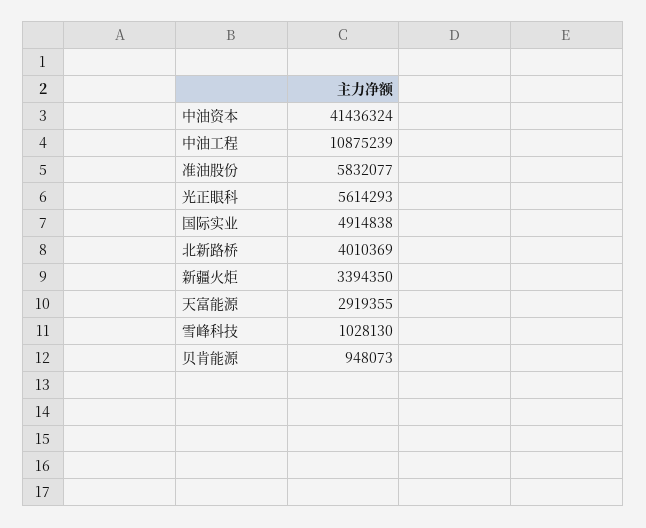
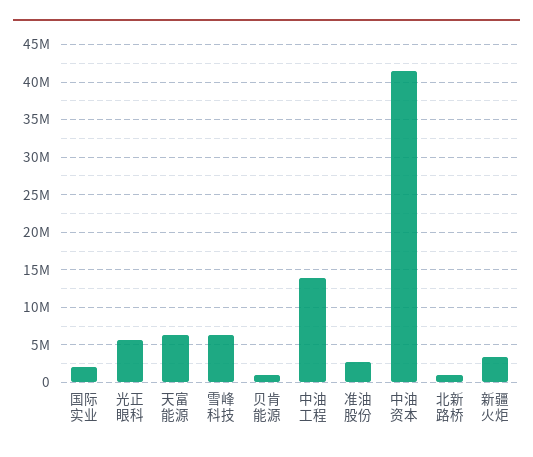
中油工程: 10875239 -> 14000000
准油股份: 5832077 -> 3000000
国际实业: 4914838 -> 2000000
北新路桥: 4010369 -> 1000000
天富能源: 2919355 -> 6000000
雪峰科技: 1028130 -> 6000000

